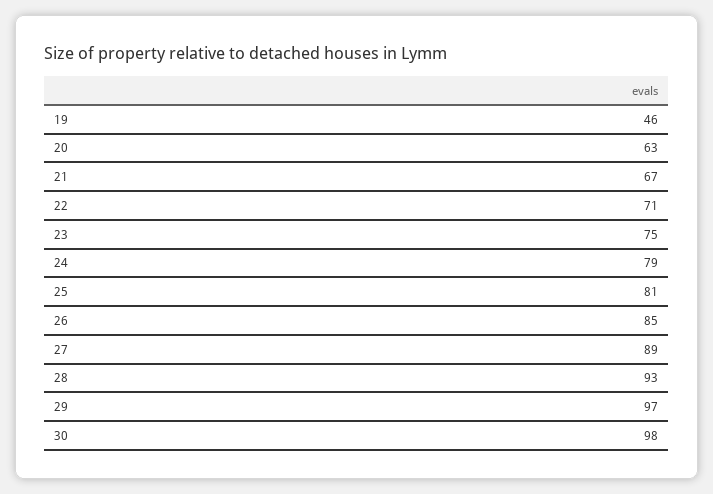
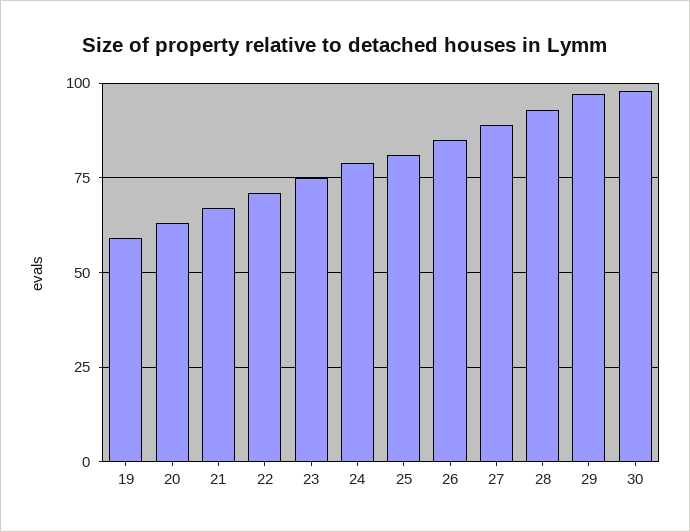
19: 46 -> 60

